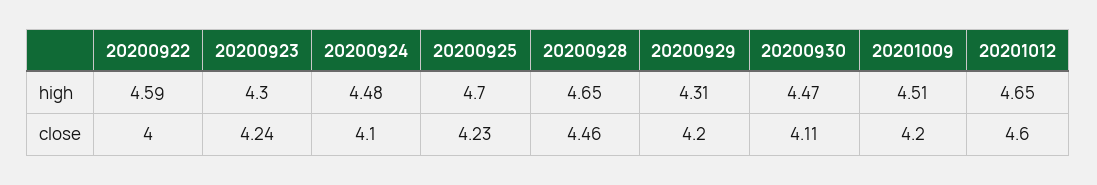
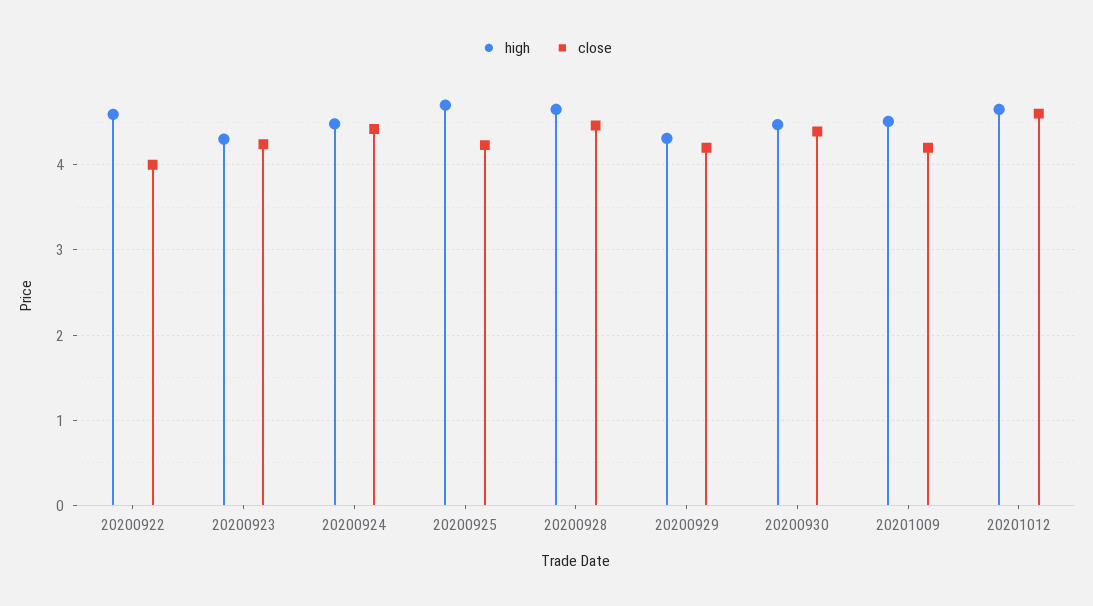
close, 20200924: 4.1 -> 4.4
close, 20200930: 4.11 -> 4.4

